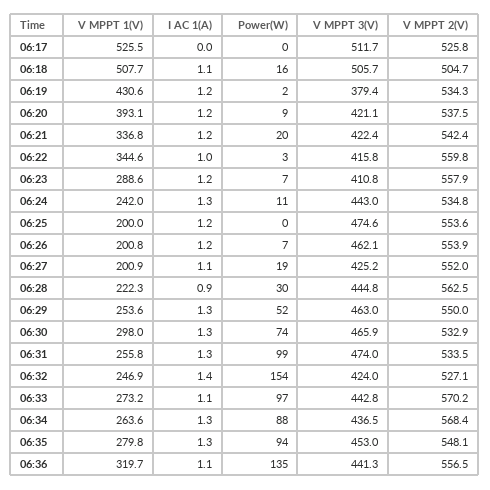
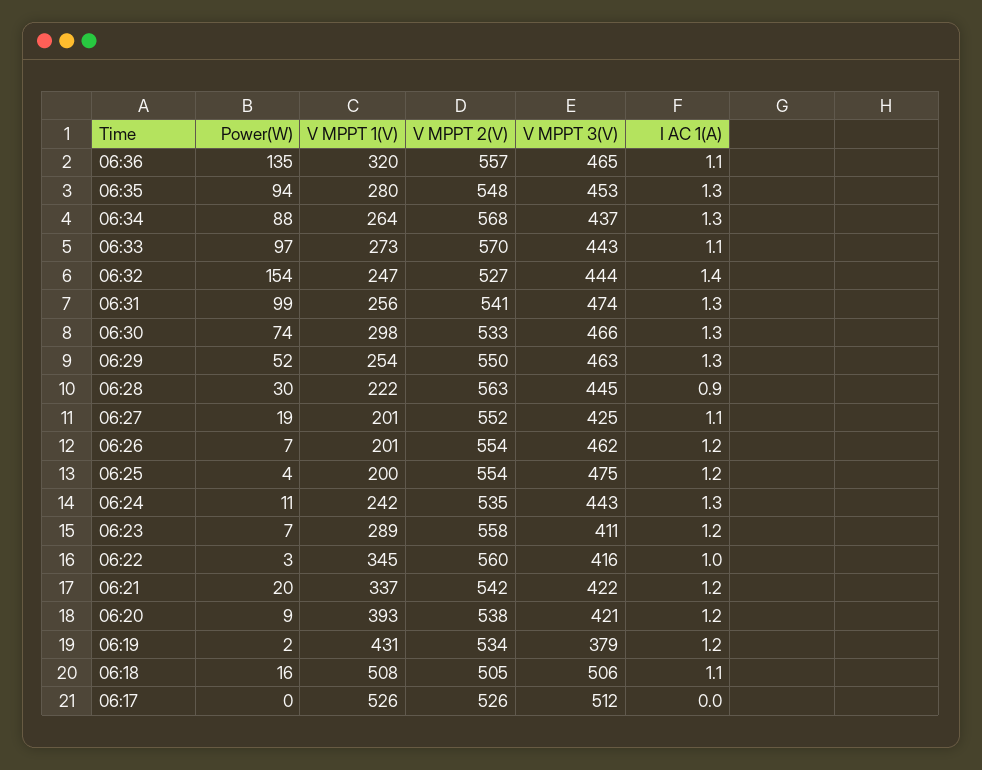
Power(W), 06:25: 0 -> 4
V MPPT 2(V), 06:31: 533.5 -> 541
V MPPT 3(V), 06:32: 424 -> 444
V MPPT 3(V), 06:36: 441.3 -> 465

